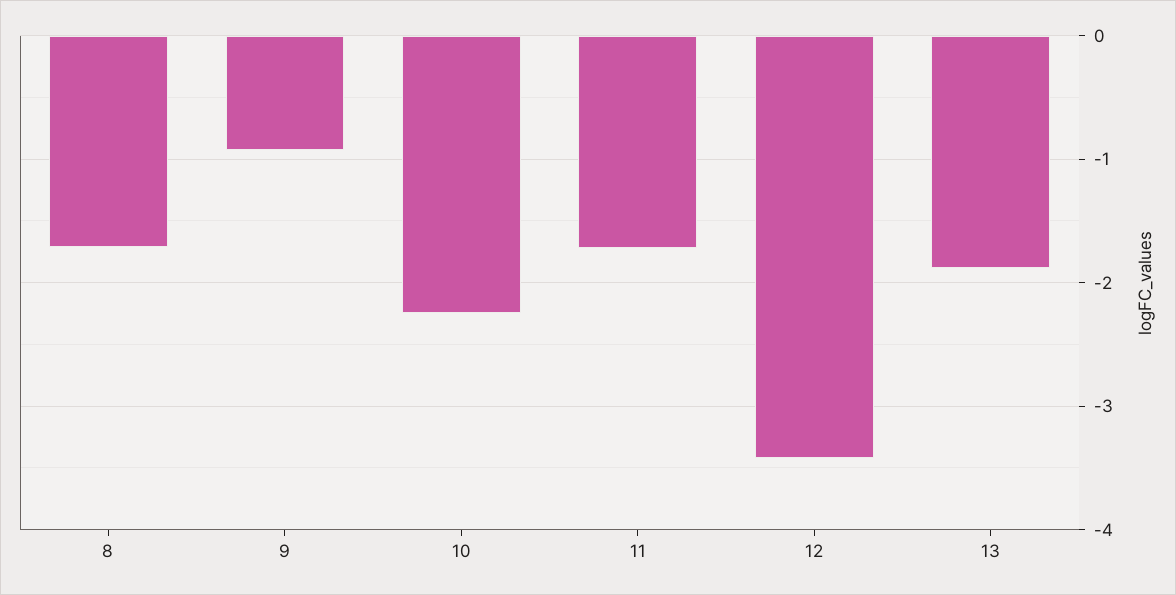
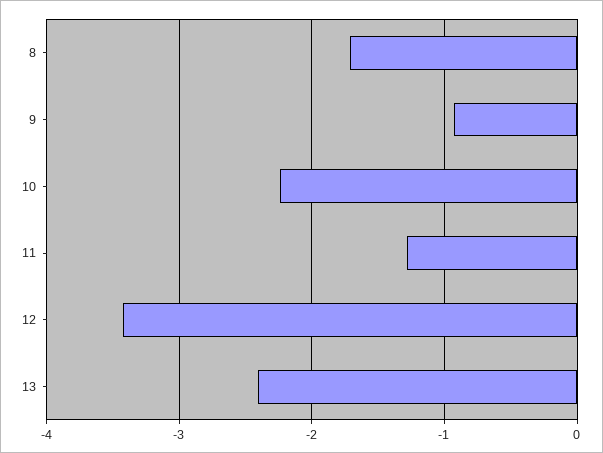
11: -1.7 -> -1.3
13: -1.9 -> -2.4

